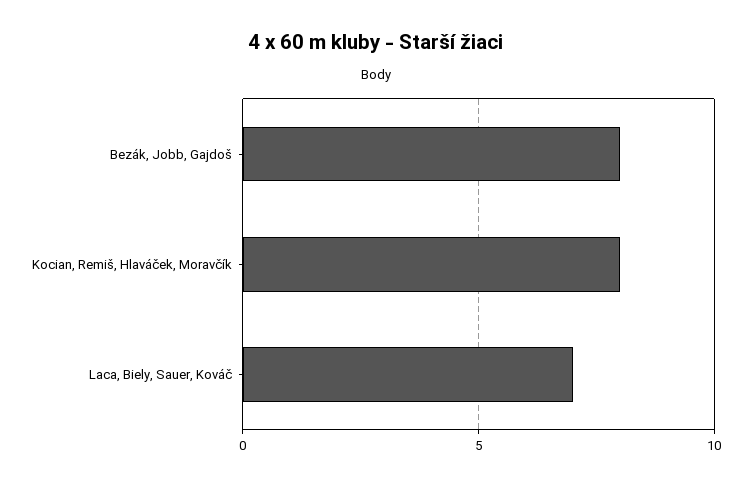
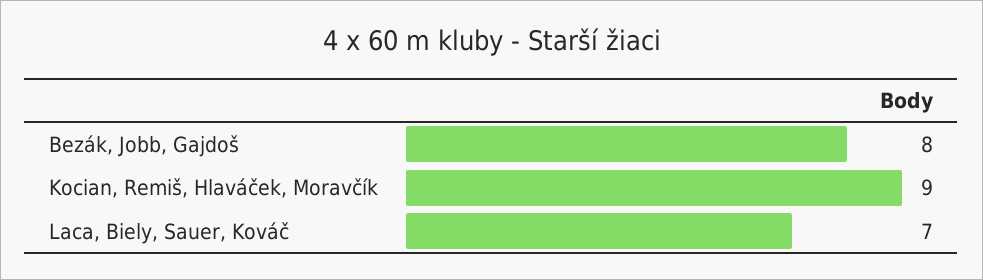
Kocian, Remiš, Hlaváček, Moravčík: 8 -> 9

